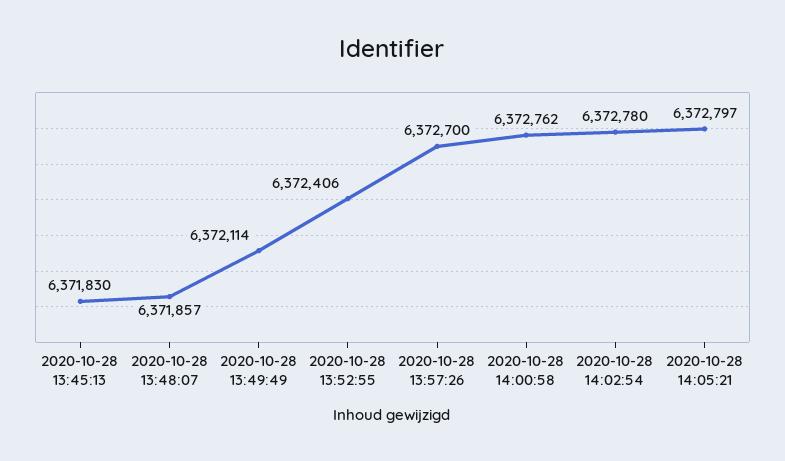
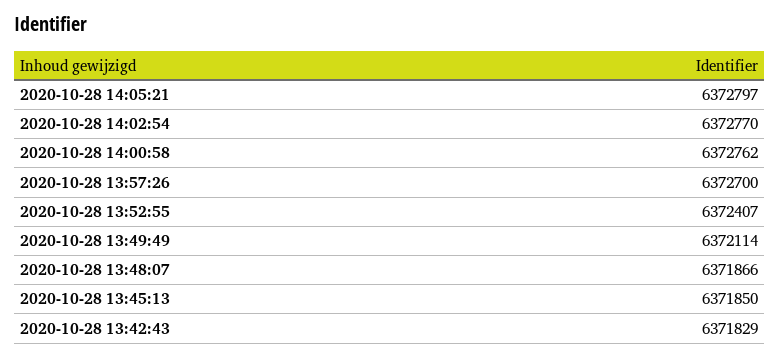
2020-10-28 13:45:13: 6371830 -> 6371850
2020-10-28 13:48:07: 6371857 -> 6371866
2020-10-28 13:52:55: 6372406 -> 6372407
2020-10-28 14:02:54: 6372780 -> 6372770
2020-10-28 13:42:43: none -> 6371829

